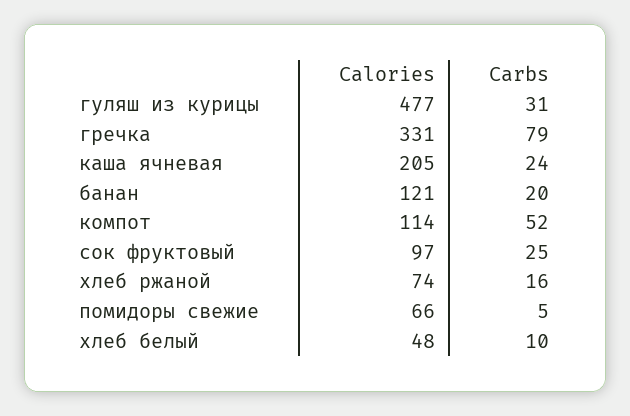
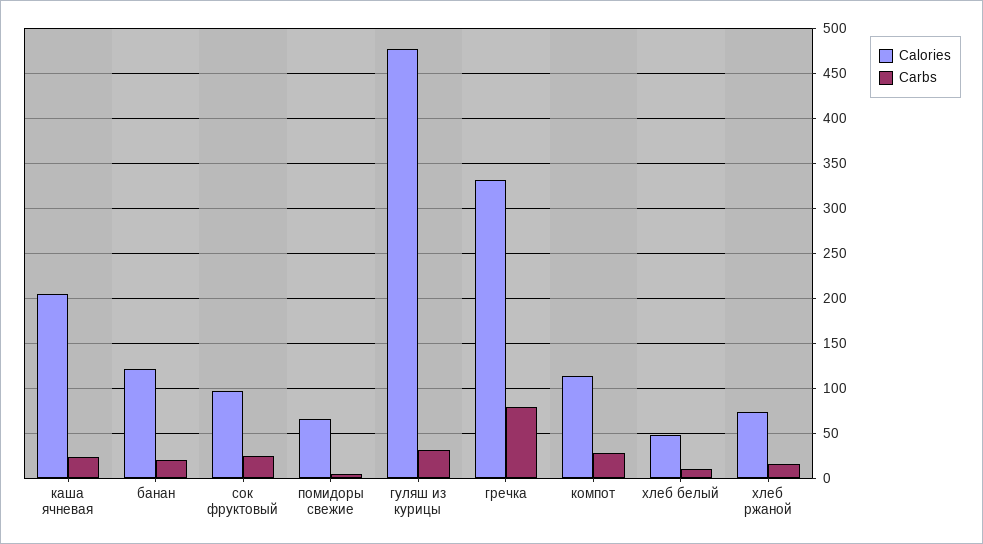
Carbs, компот: 52 -> 30

